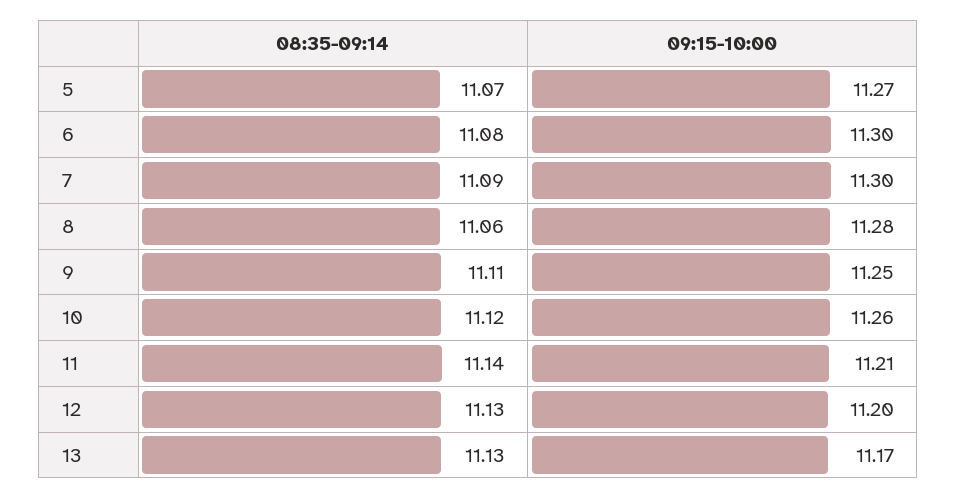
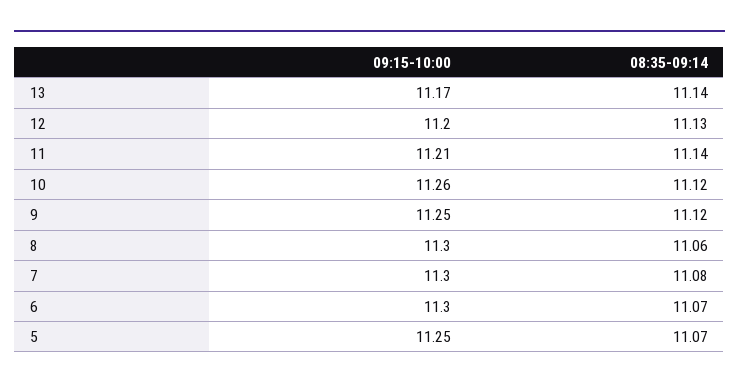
09:15-10:00, 5: 11.27 -> 11.25
08:35-09:14, 6: 11.08 -> 11.07
08:35-09:14, 7: 11.09 -> 11.08
09:15-10:00, 8: 11.28 -> 11.3
08:35-09:14, 9: 11.11 -> 11.12
08:35-09:14, 13: 11.13 -> 11.14

